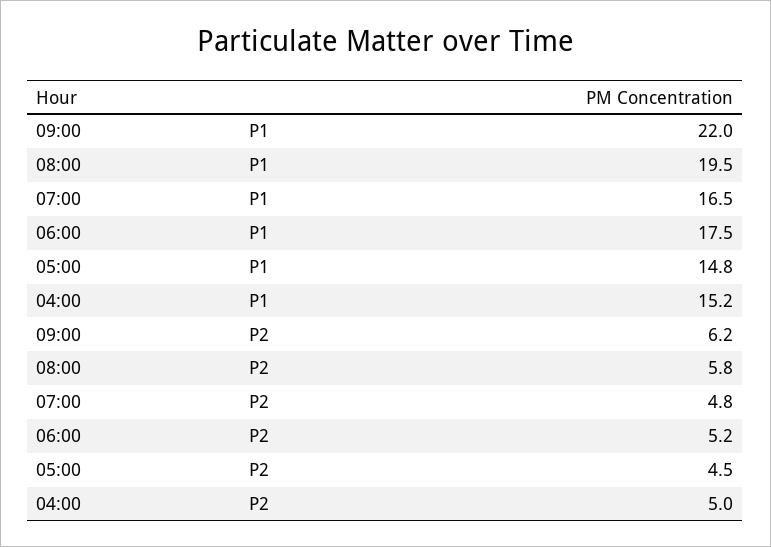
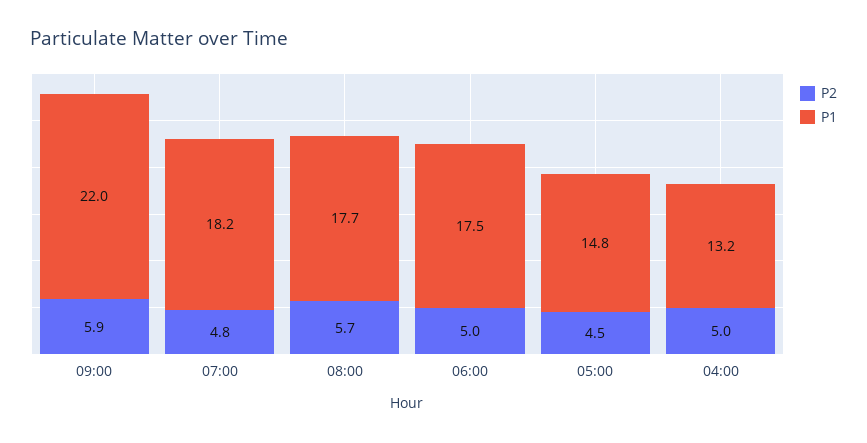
P1, 08:00: 19.5 -> 17.7
P1, 07:00: 16.5 -> 18.2
P1, 04:00: 15.2 -> 13.2
P2, 09:00: 6.2 -> 5.9
P2, 08:00: 5.8 -> 5.7
P2, 06:00: 5.2 -> 5

